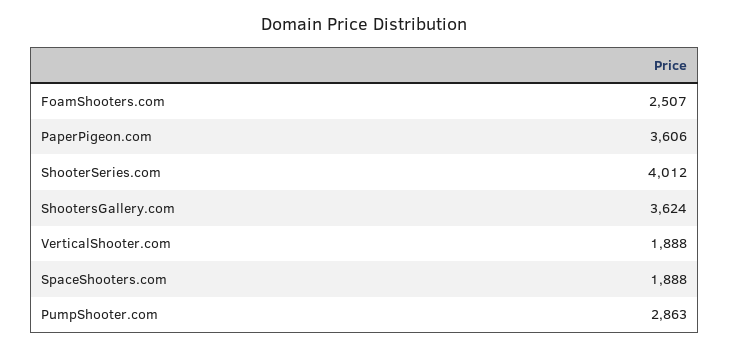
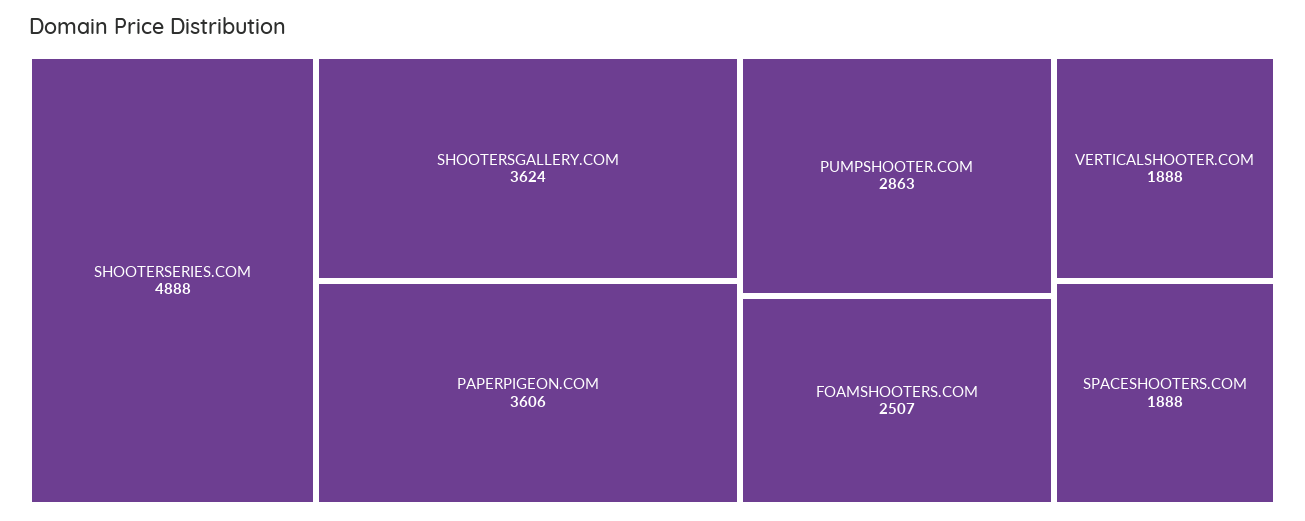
ShooterSeries.com: 4012 -> 4888

